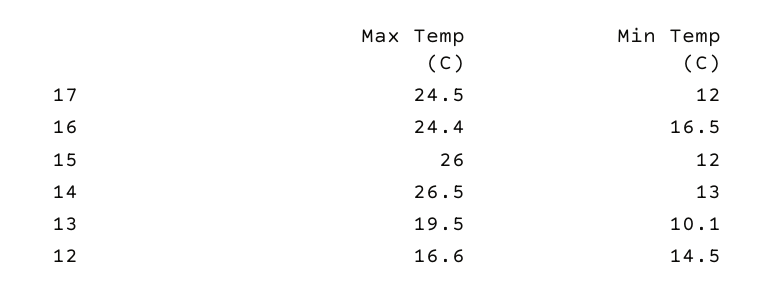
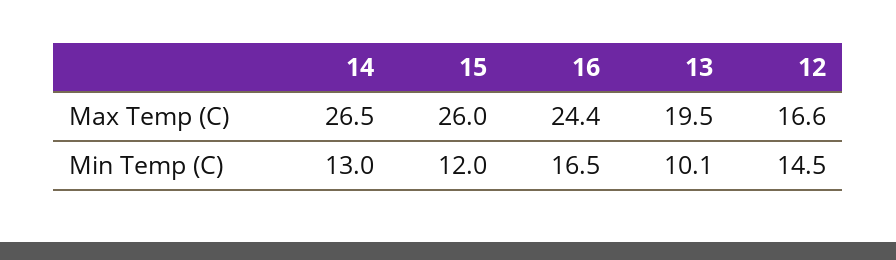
Max Temp (C), 17: 24.5 -> none
Min Temp (C), 17: 12 -> none

